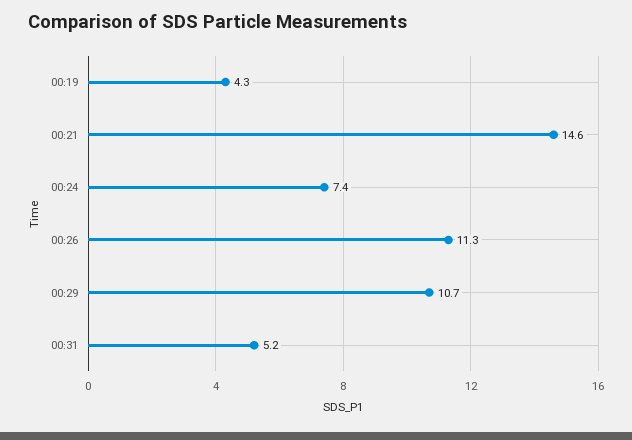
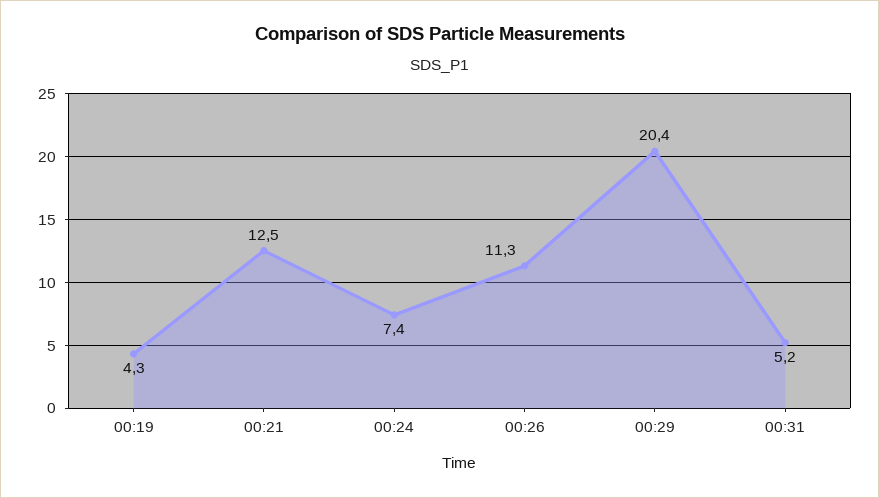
00:21: 14.6 -> 12.5
00:29: 10.7 -> 20.4

